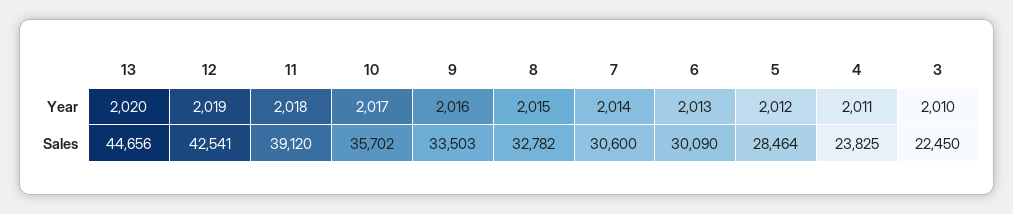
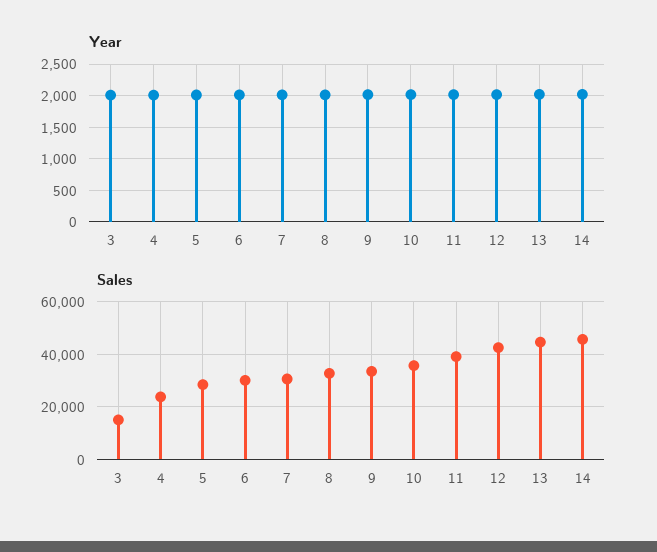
Sales, 3: 22450 -> 15000
Year, 14: none -> 2000
Sales, 14: none -> 45000

